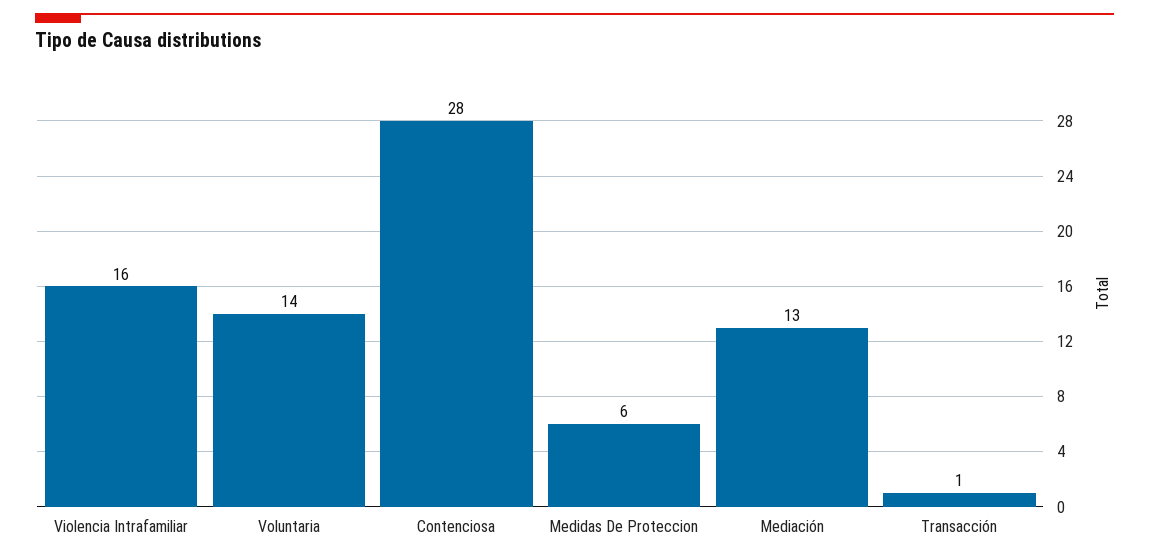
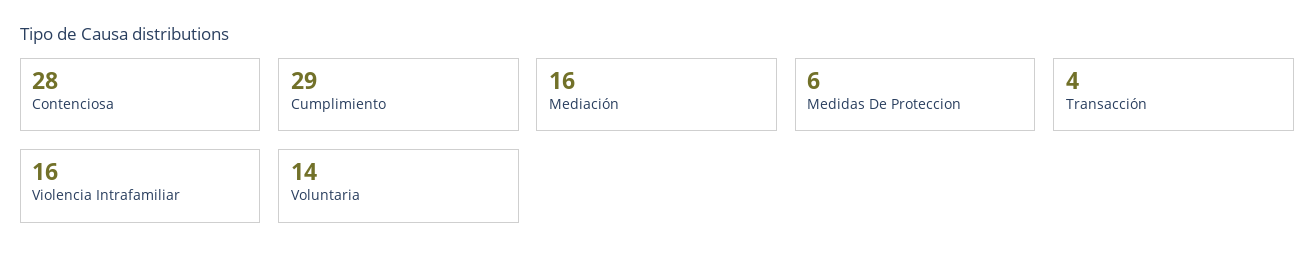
Mediación: 13 -> 16
Transacción: 1 -> 4
Cumplimiento: none -> 29

